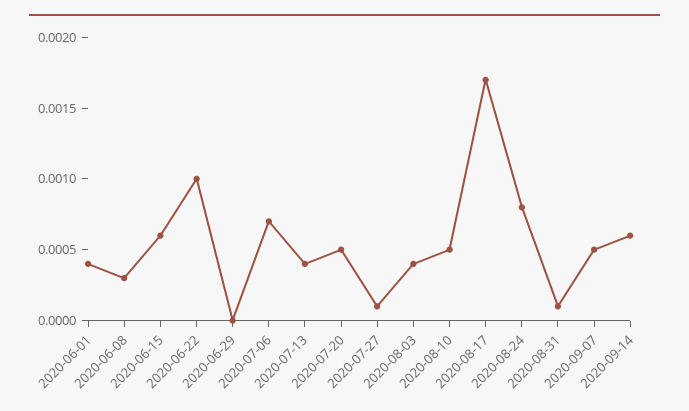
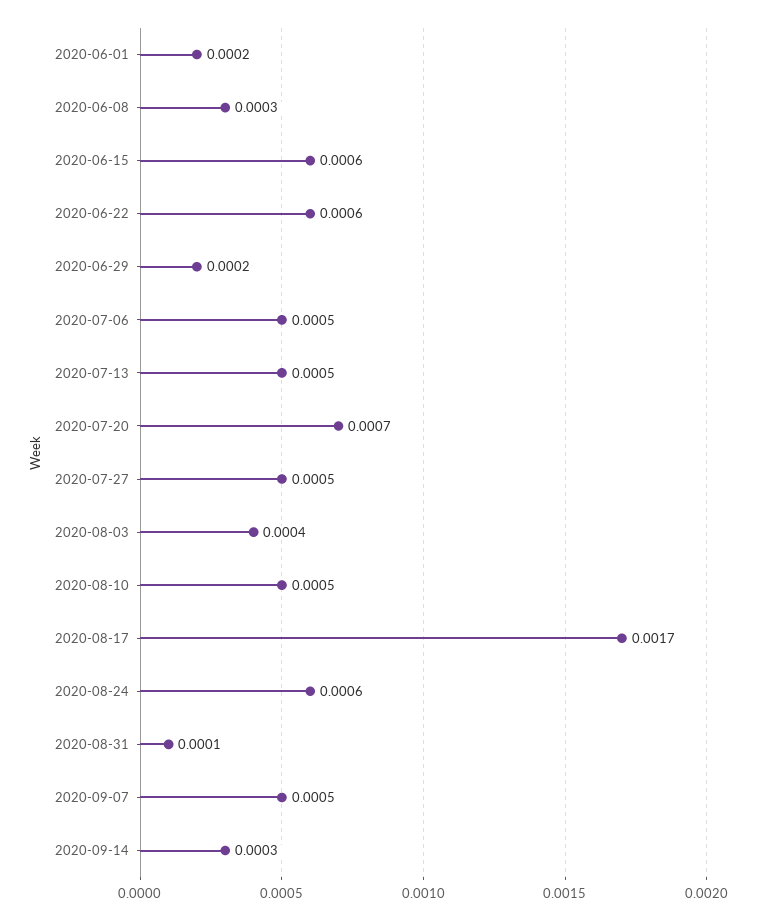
2020-06-01: 0.0004 -> 0.0002
2020-06-22: 0.001 -> 0.0006
2020-06-29: 0 -> 0.0002
2020-07-06: 0.0007 -> 0.0005
2020-07-13: 0.0004 -> 0.0005
2020-07-20: 0.0005 -> 0.0007
2020-07-27: 0.0001 -> 0.0005
2020-08-24: 0.0008 -> 0.0006
2020-09-14: 0.0006 -> 0.0003

